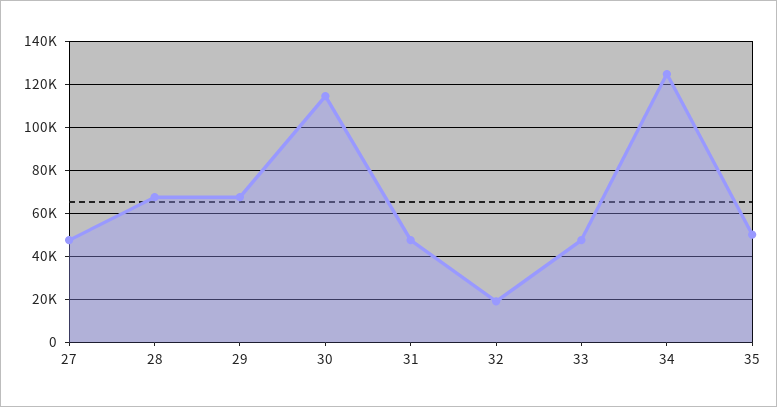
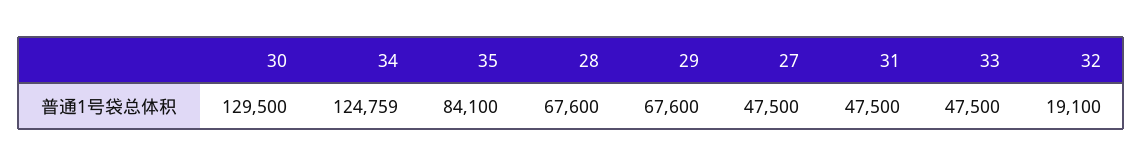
30: 115000 -> 129500
35: 50000 -> 84100

